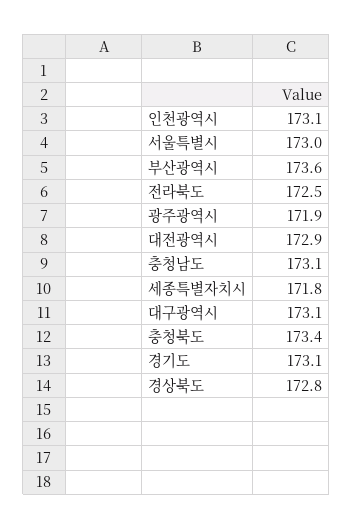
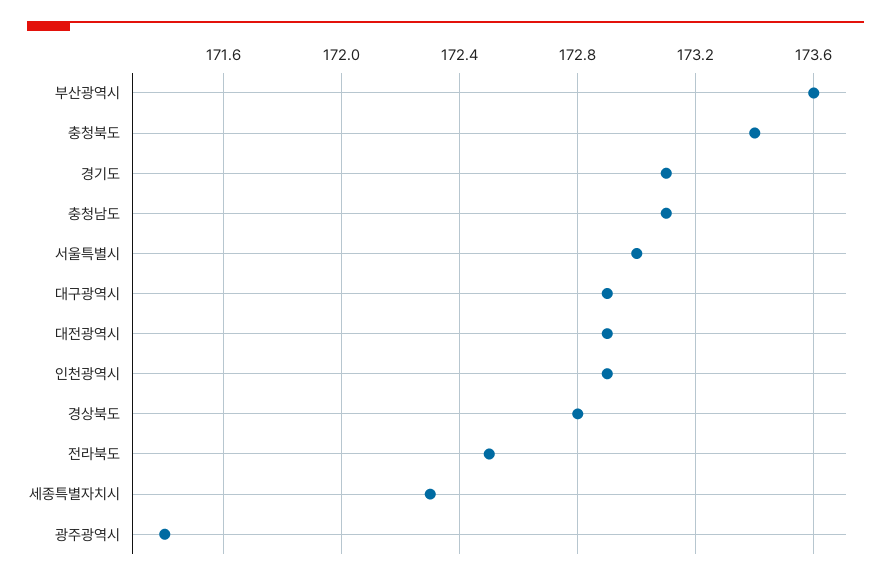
인천광역시: 173.1 -> 172.9
광주광역시: 171.9 -> 171.4
세종특별자치시: 171.8 -> 172.3
대구광역시: 173.1 -> 172.9

